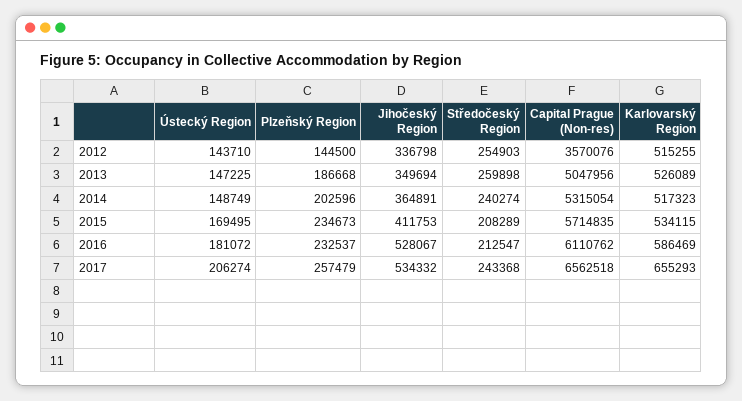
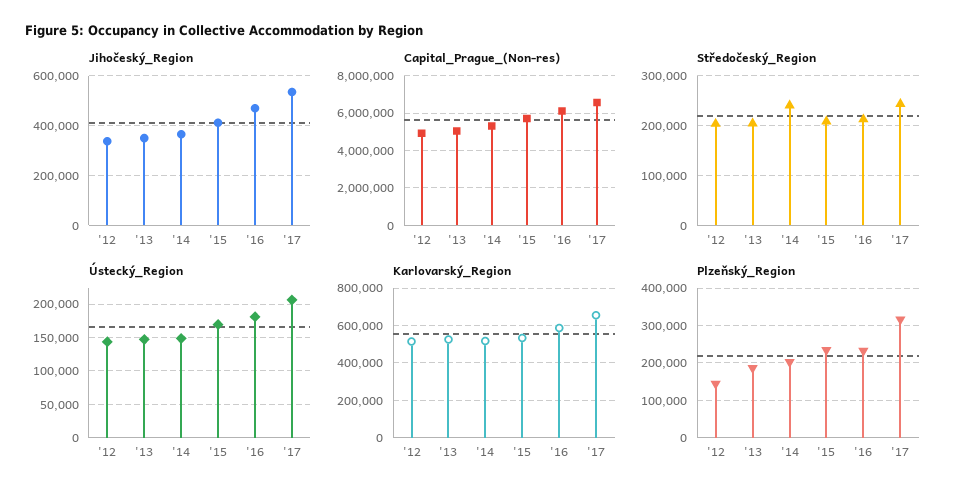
Středočeský Region, 2012: 254903 -> 200000
Capital Prague (Non-res), 2012: 3570076 -> 5000000
Středočeský Region, 2013: 259898 -> 200000
Jihočeský Region, 2016: 528067 -> 475000
Plzeňský Region, 2017: 257479 -> 320000

